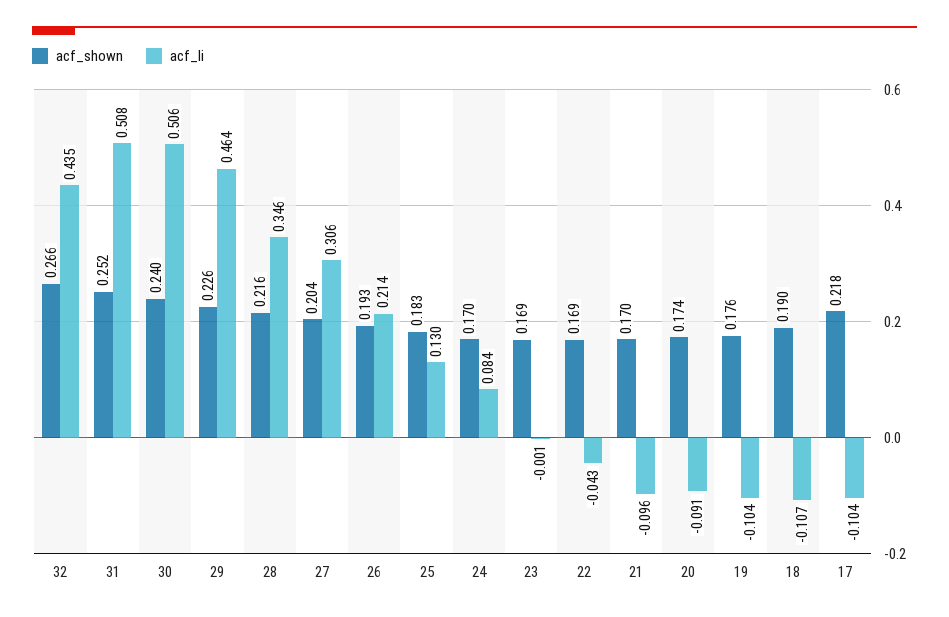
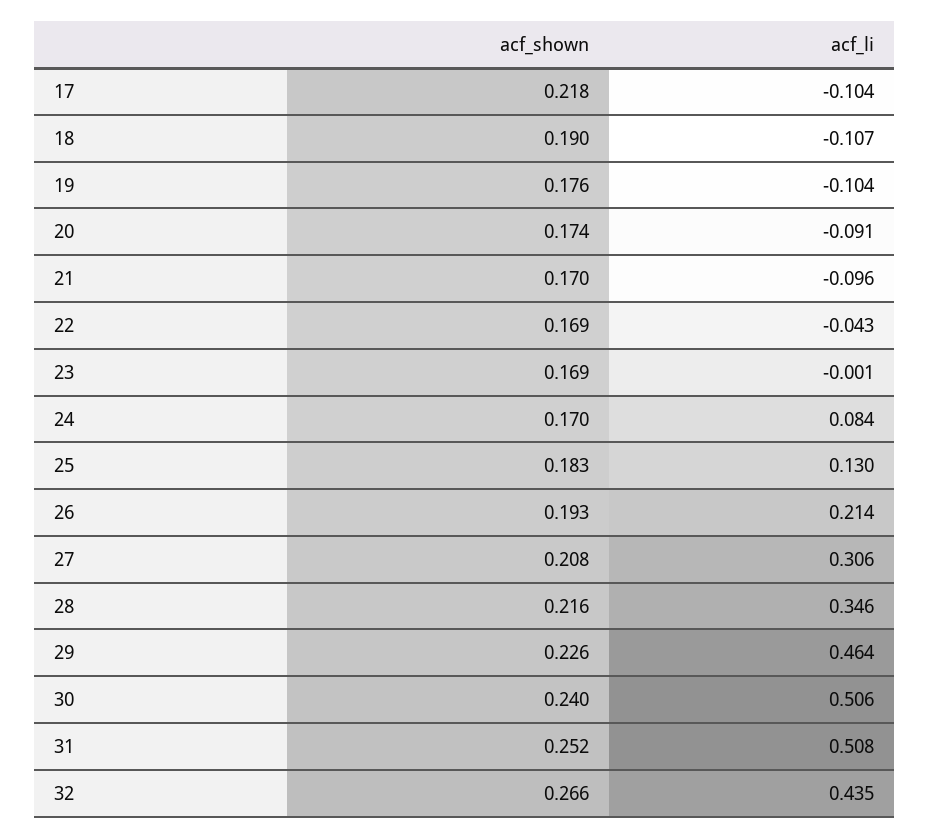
acf_shown, 27: 0.204 -> 0.208

